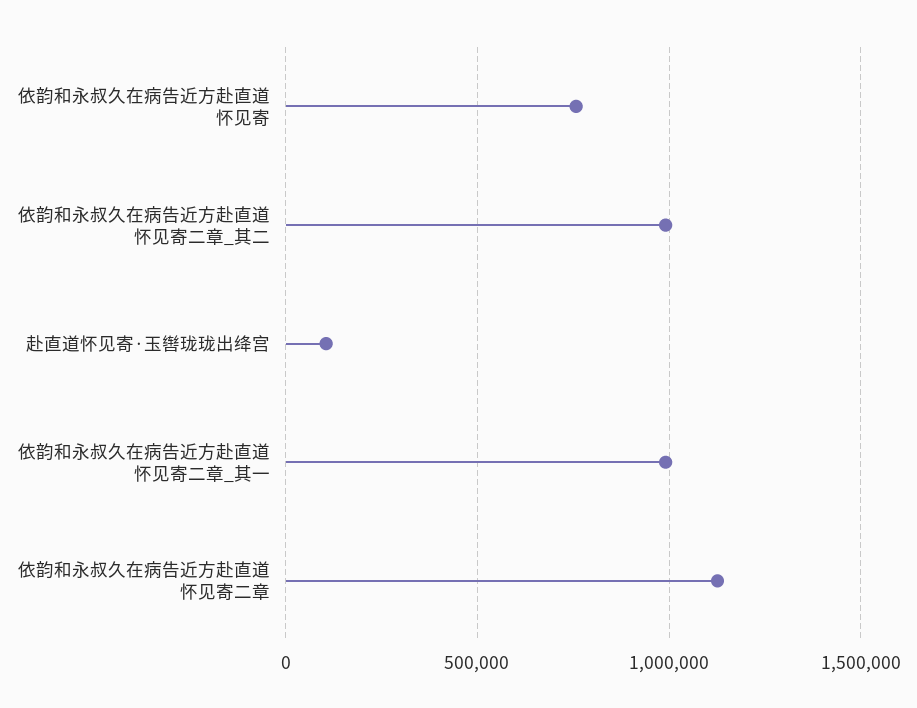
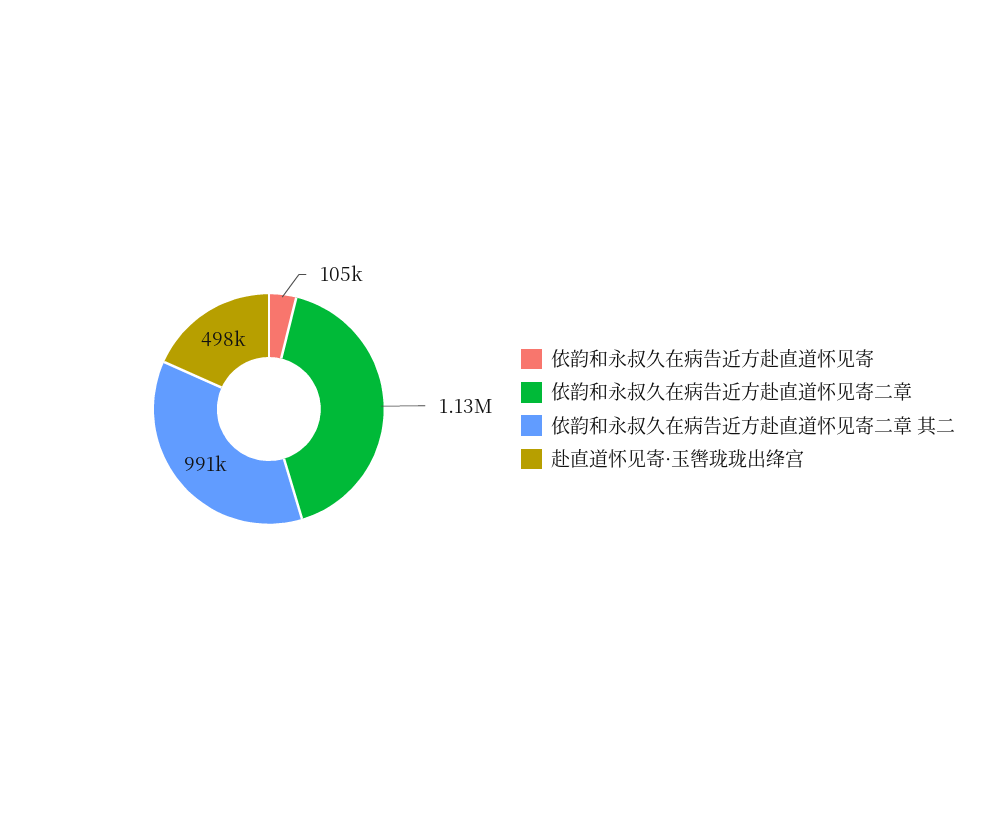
依韵和永叔久在病告近方赴直道怀见寄: 750000 -> 105000
赴直道怀见寄·玉辔珑珑出绛宫: 100000 -> 498000
依韵和永叔久在病告近方赴直道怀见寄二章_其一: 1000000 -> none

